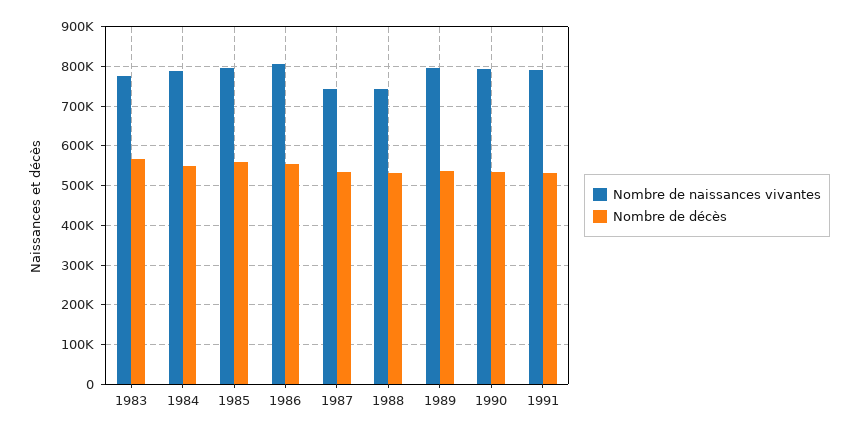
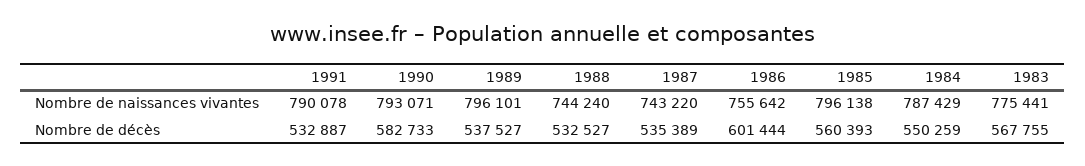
Nombre de naissances vivantes, 1986: 800000 -> 755642
Nombre de décès, 1986: 560000 -> 601444
Nombre de décès, 1990: 540000 -> 582733

